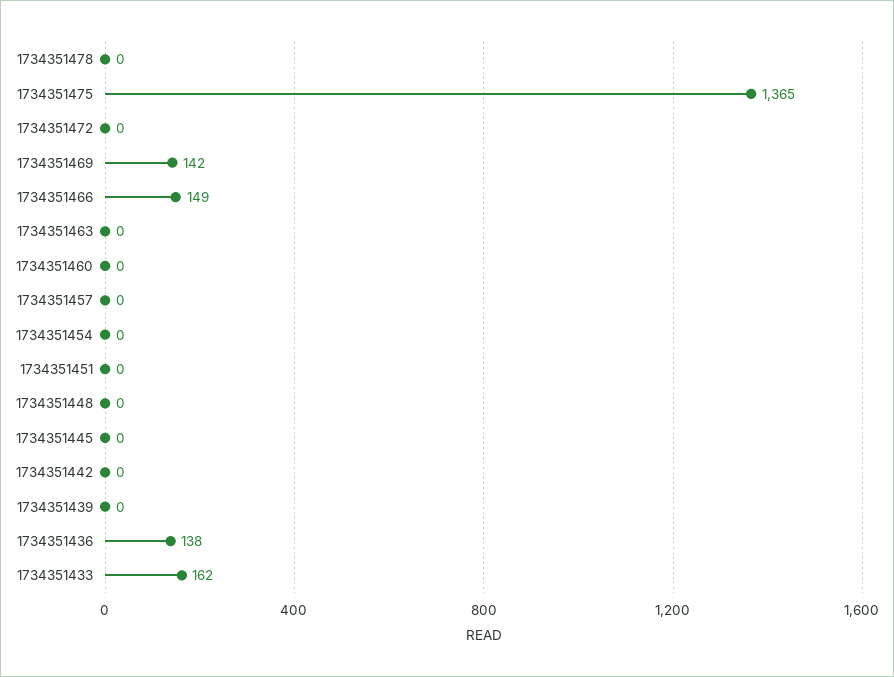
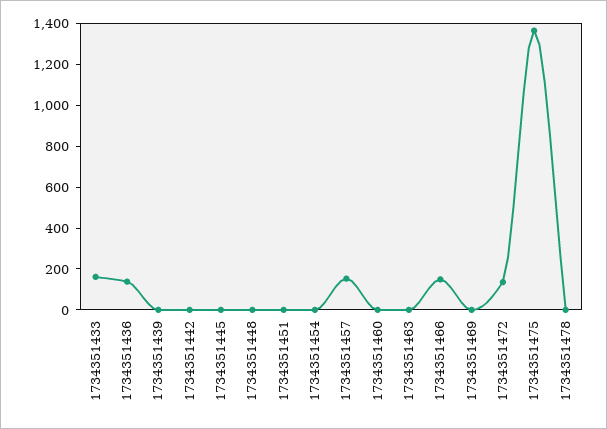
1734351472: 0 -> 150
1734351469: 142 -> 0
1734351457: 0 -> 150

